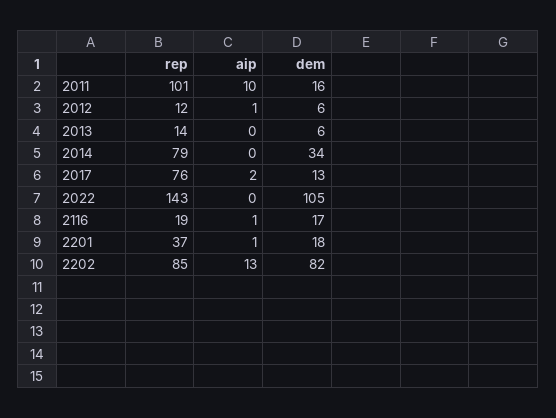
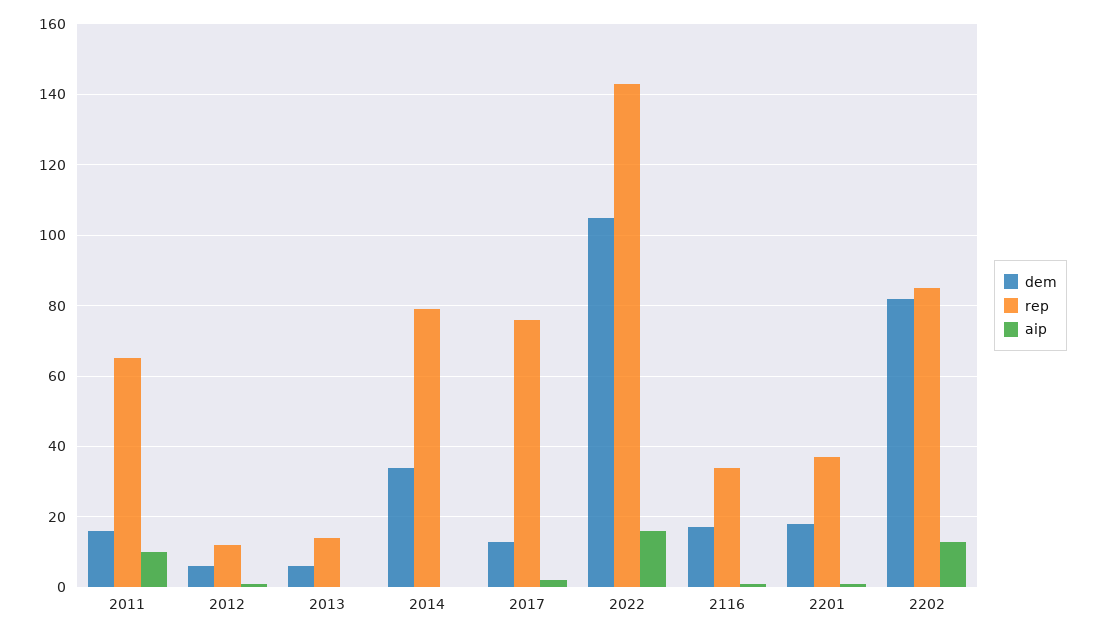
rep, 2011: 101 -> 65
aip, 2022: 0 -> 15
rep, 2116: 19 -> 35

